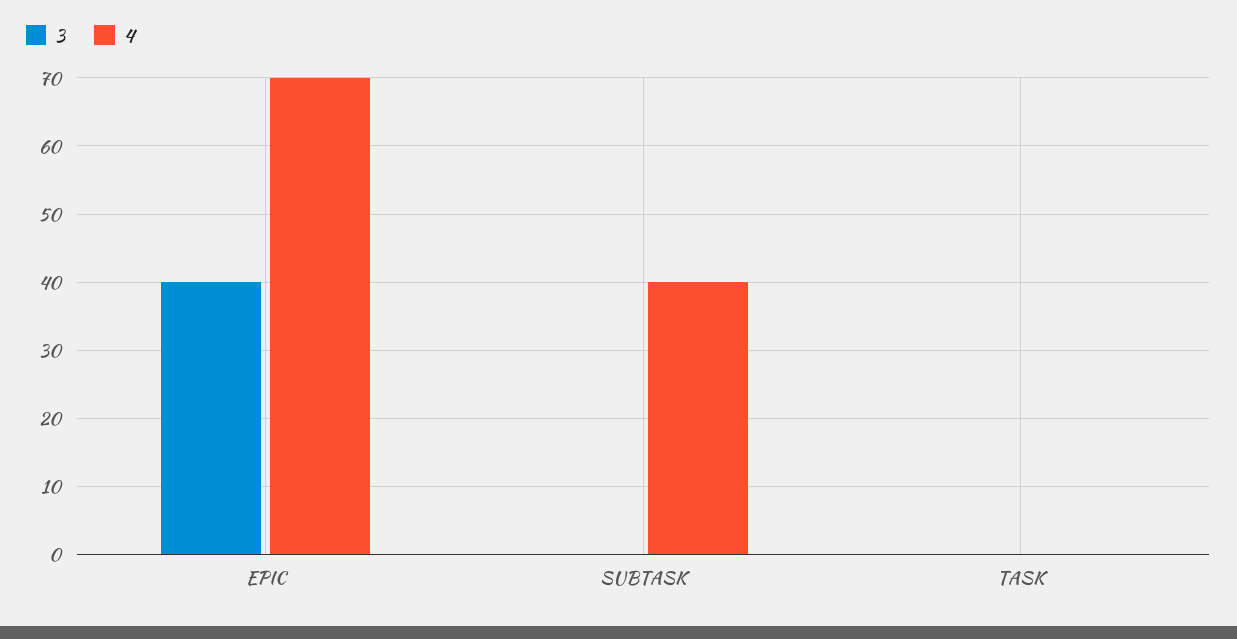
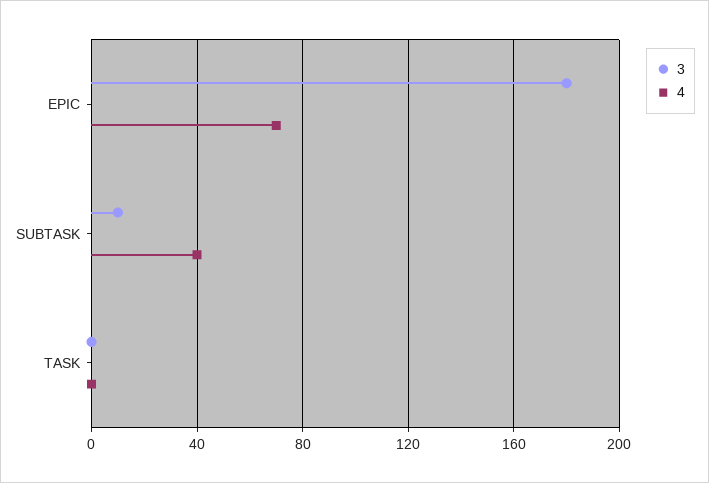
3, EPIC: 40 -> 180
3, SUBTASK: 0 -> 10

